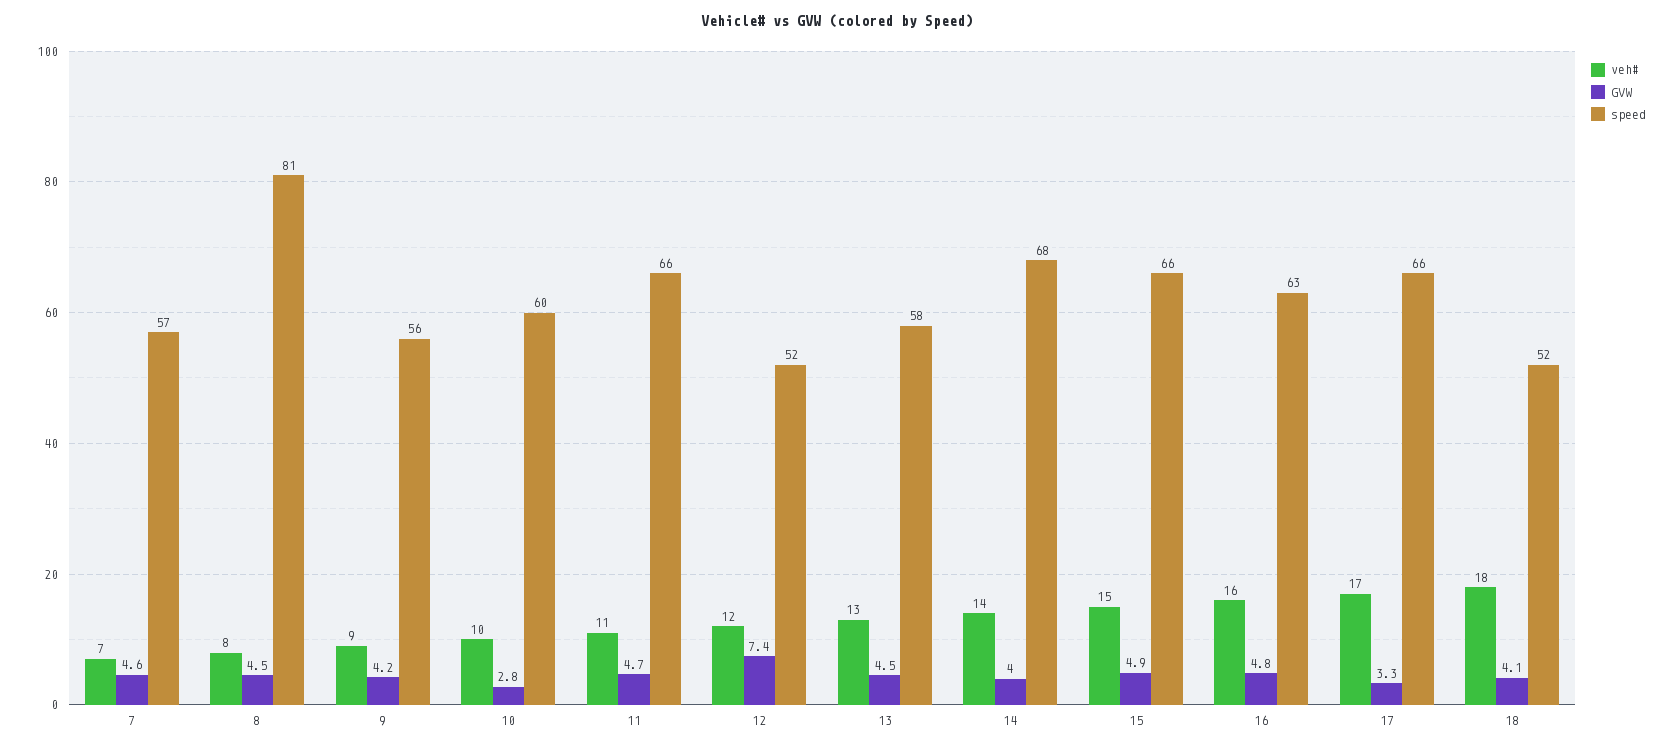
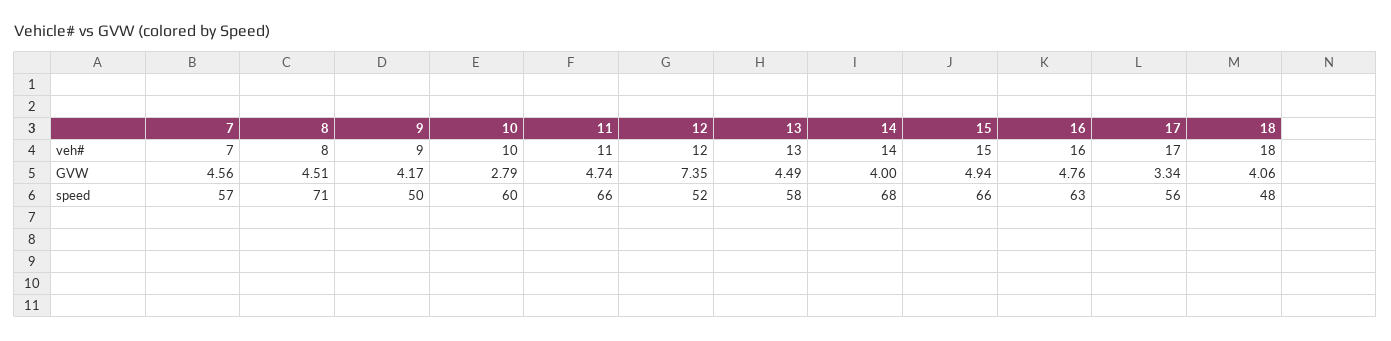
speed, 8: 81 -> 71
speed, 9: 56 -> 50
speed, 17: 66 -> 56
speed, 18: 52 -> 48

